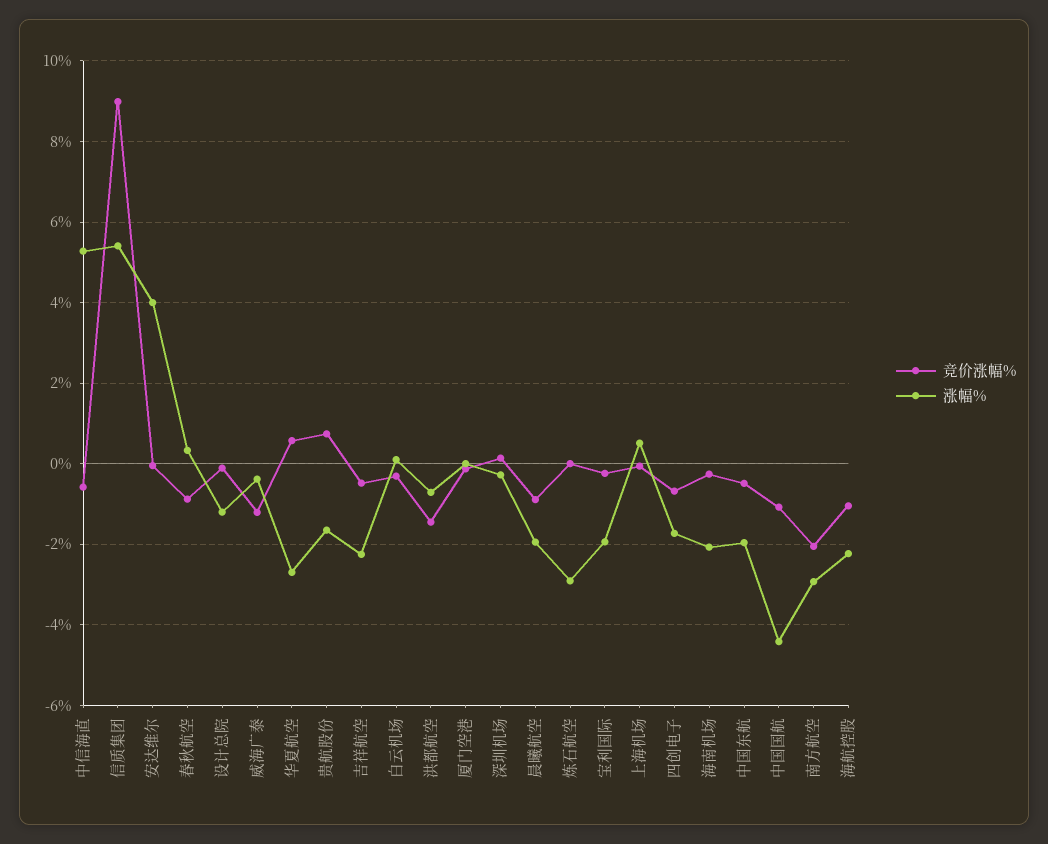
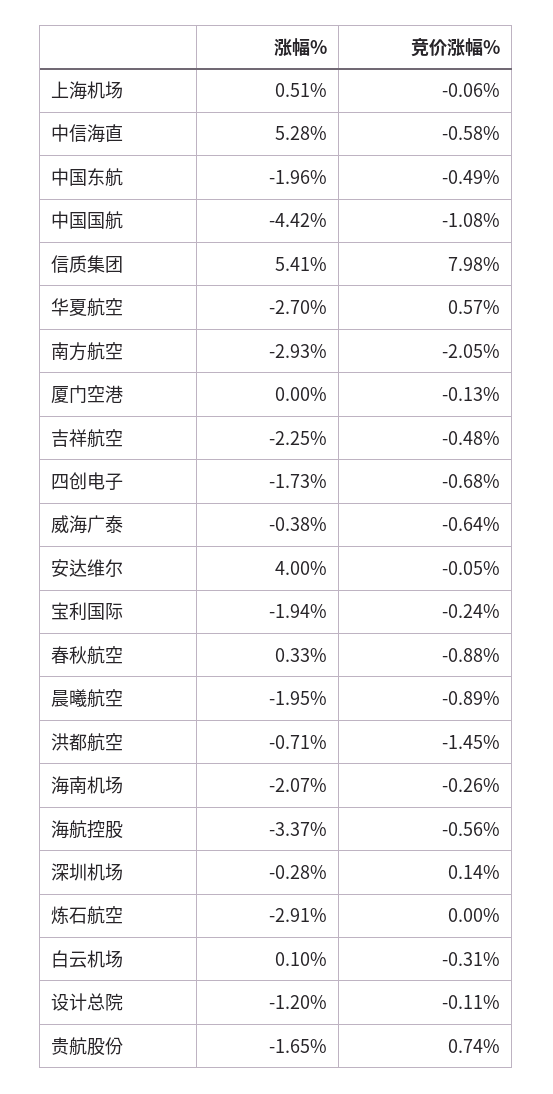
竞价涨幅%, 信质集团: 9 -> 7.98
竞价涨幅%, 威海广泰: -1.2 -> -0.64
竞价涨幅%, 海航控股: -1 -> -0.56
涨幅%, 海航控股: -2.2 -> -3.37

